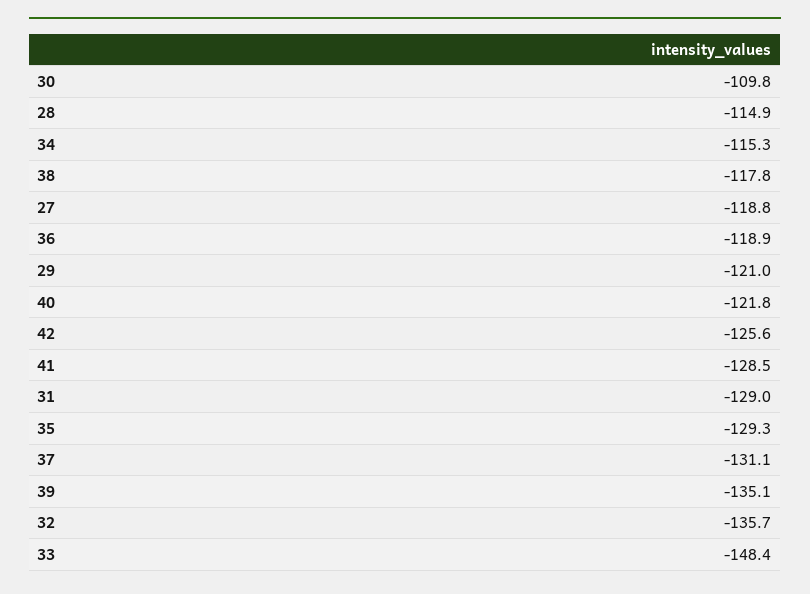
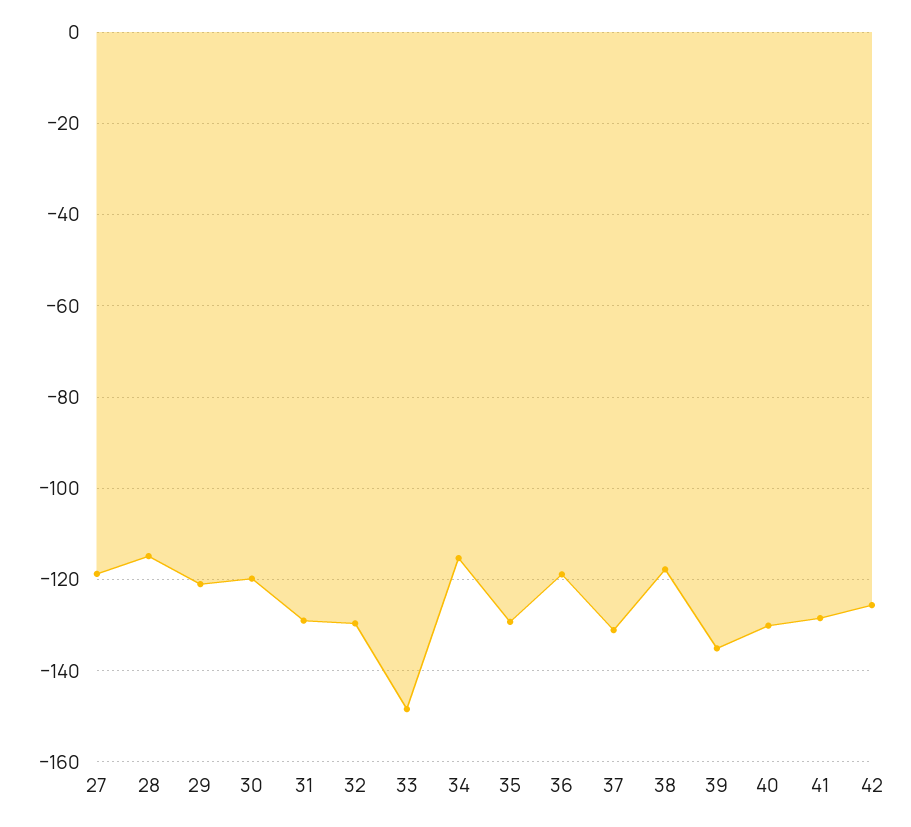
30: -109.8 -> -120
40: -121.8 -> -130
32: -135.7 -> -130

